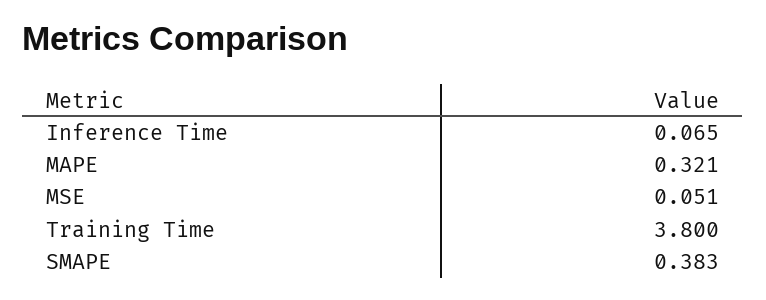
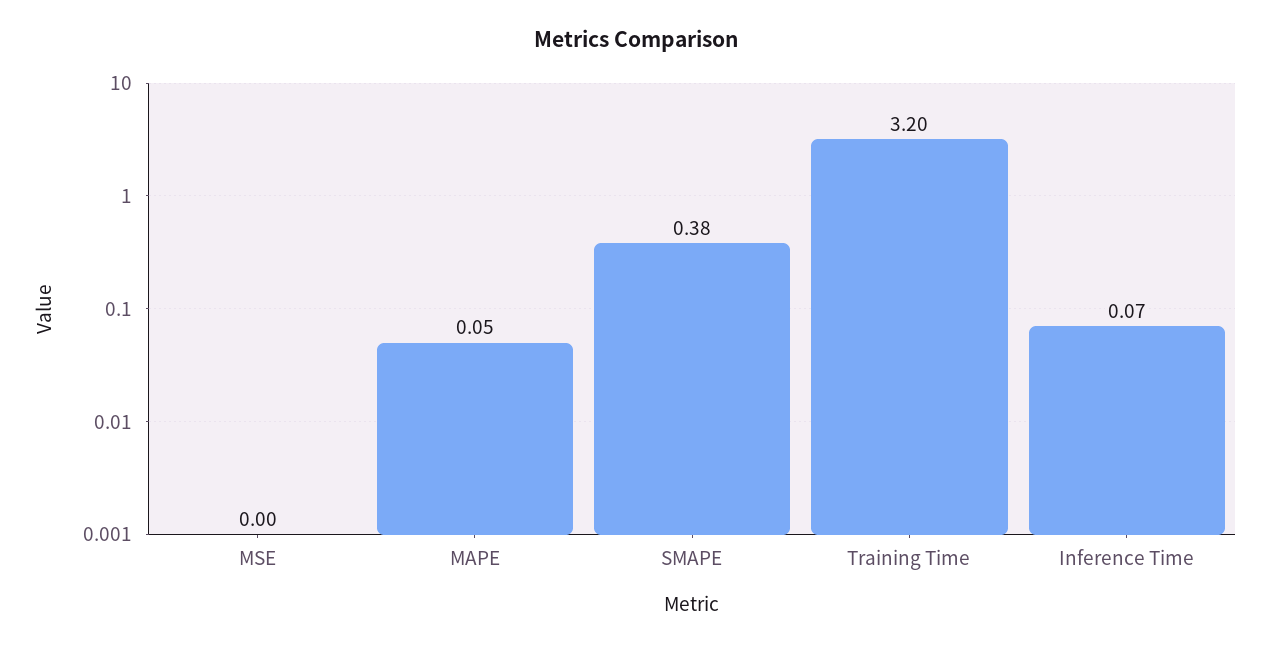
MAPE: 0.321 -> 0.05
MSE: 0.051 -> 0
Training Time: 3.8 -> 3.2

